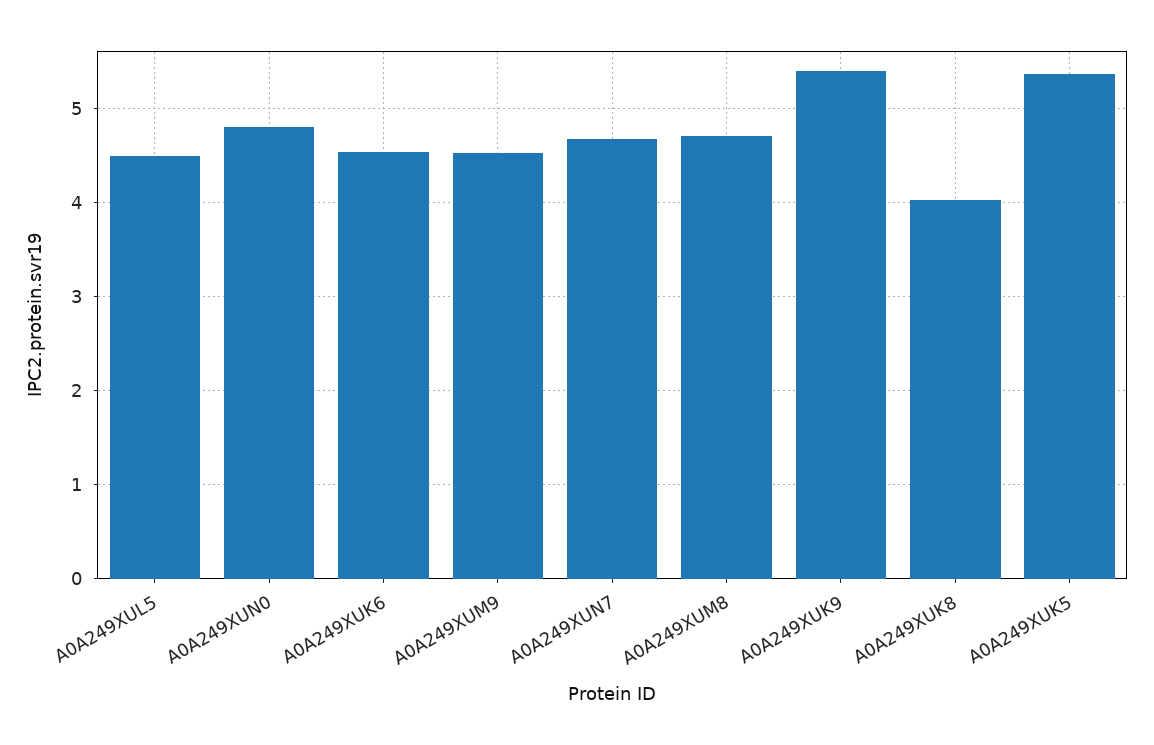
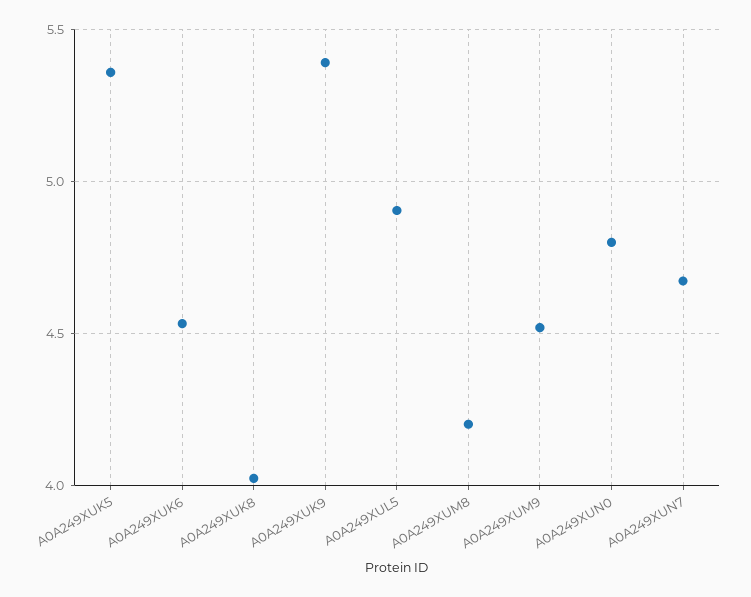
A0A249XUL5: 4.5 -> 4.9
A0A249XUM8: 4.7 -> 4.2

